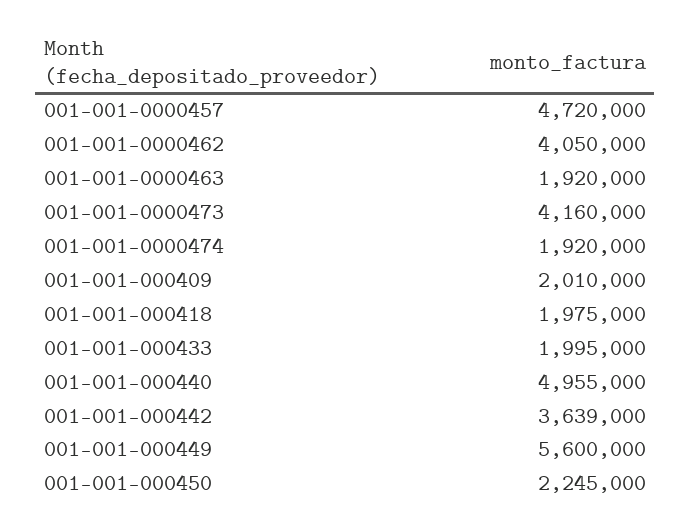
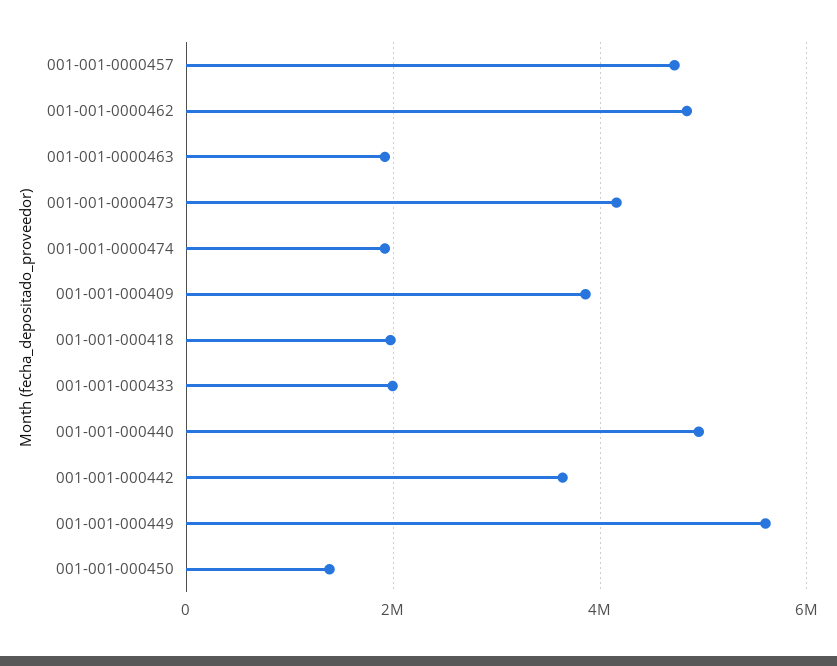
001-001-0000462: 4050000 -> 4800000
001-001-000409: 2010000 -> 3800000
001-001-000450: 2245000 -> 1400000

